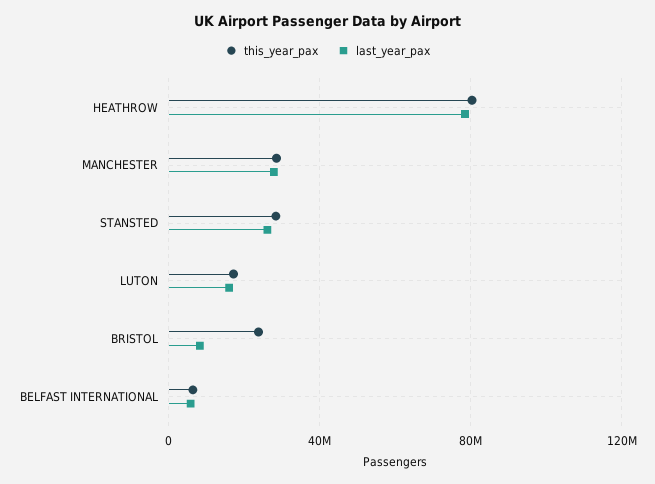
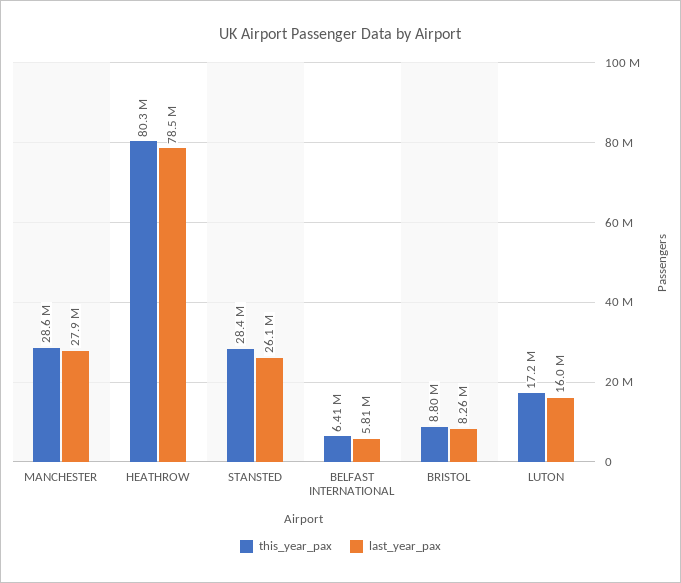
this_year_pax, BRISTOL: 25000000 -> 8800000

